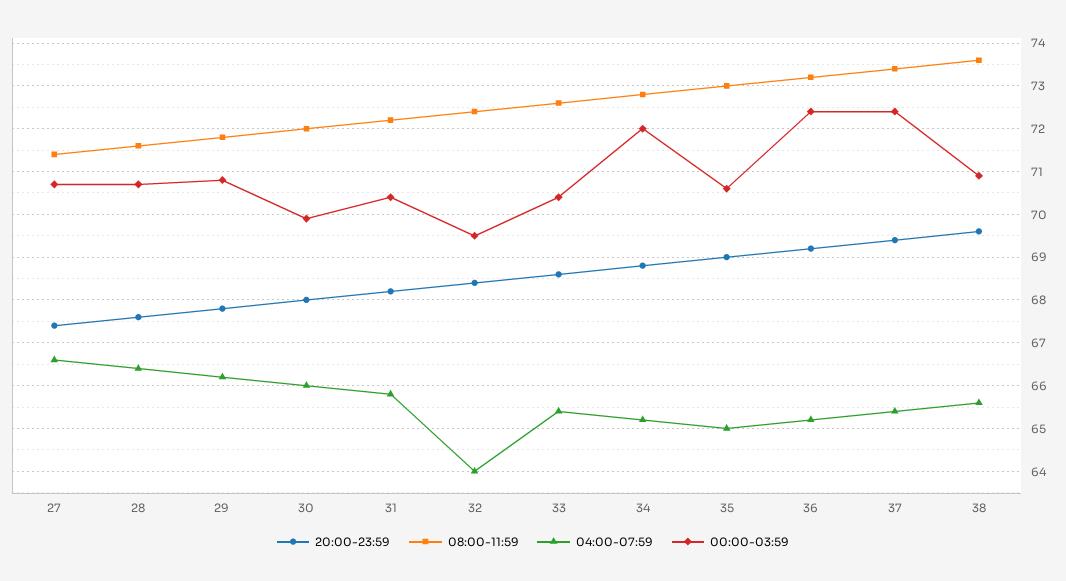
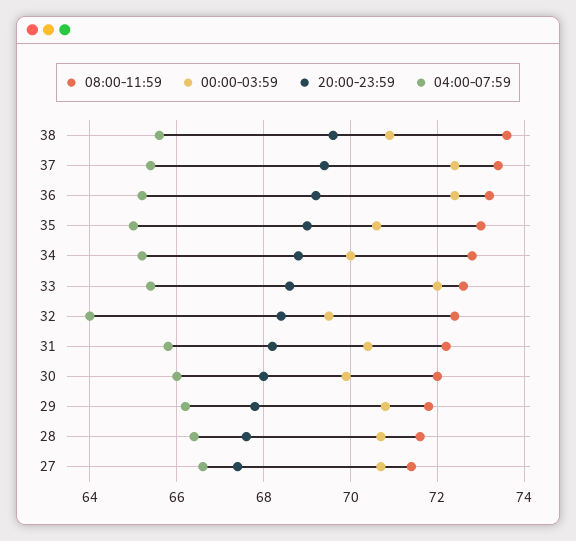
00:00-03:59, 33: 70.5 -> 72
00:00-03:59, 34: 72 -> 70

